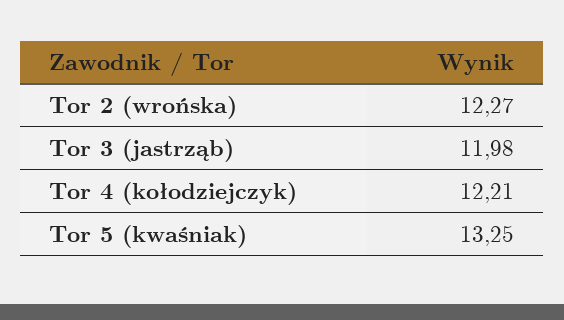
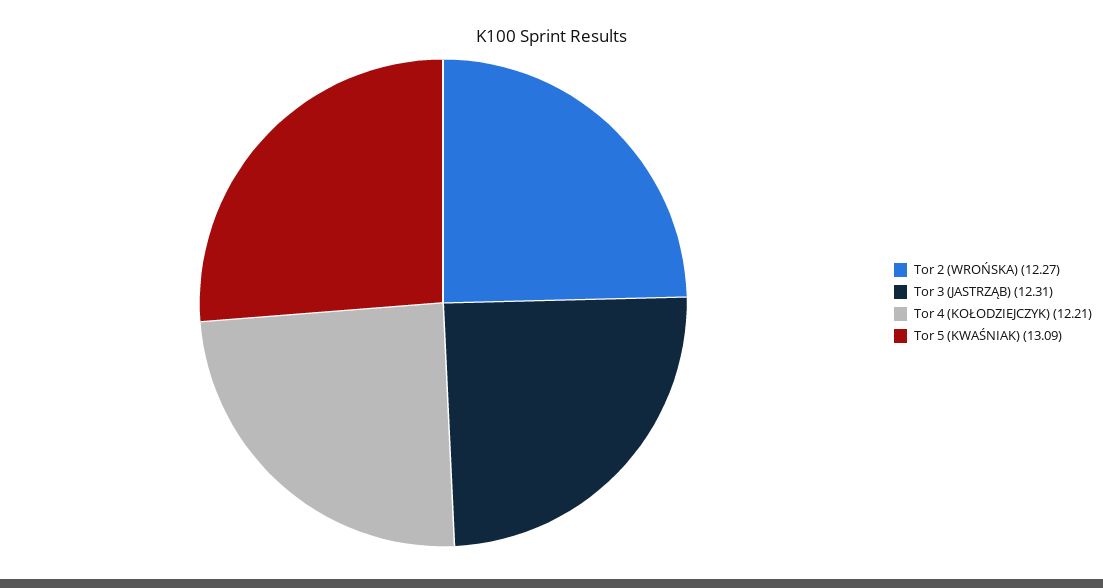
Tor 3 (jastrząb): 11.98 -> 12.31
Tor 5 (kwaśniak): 13.25 -> 13.09

